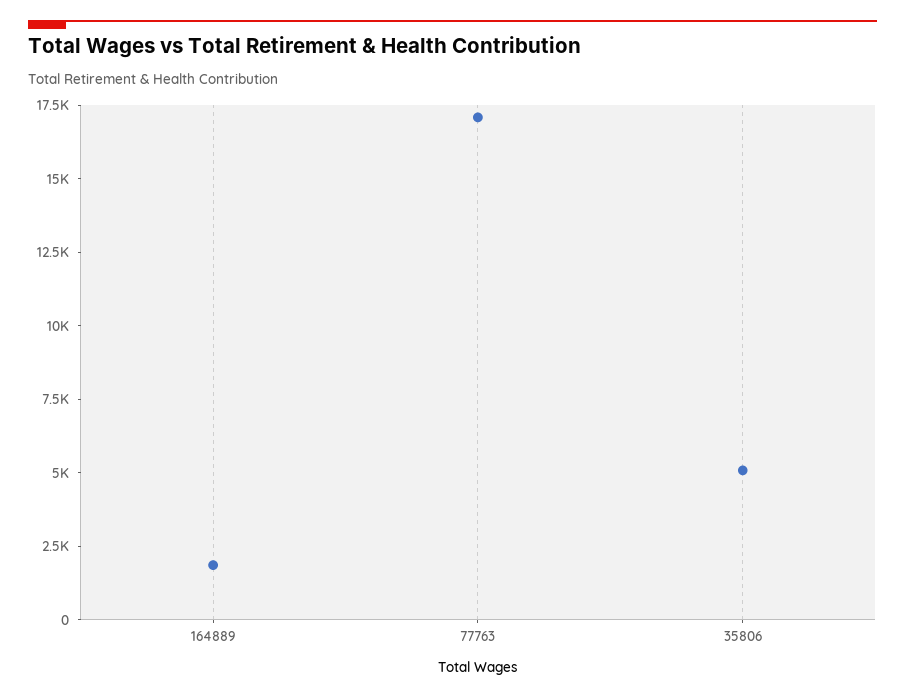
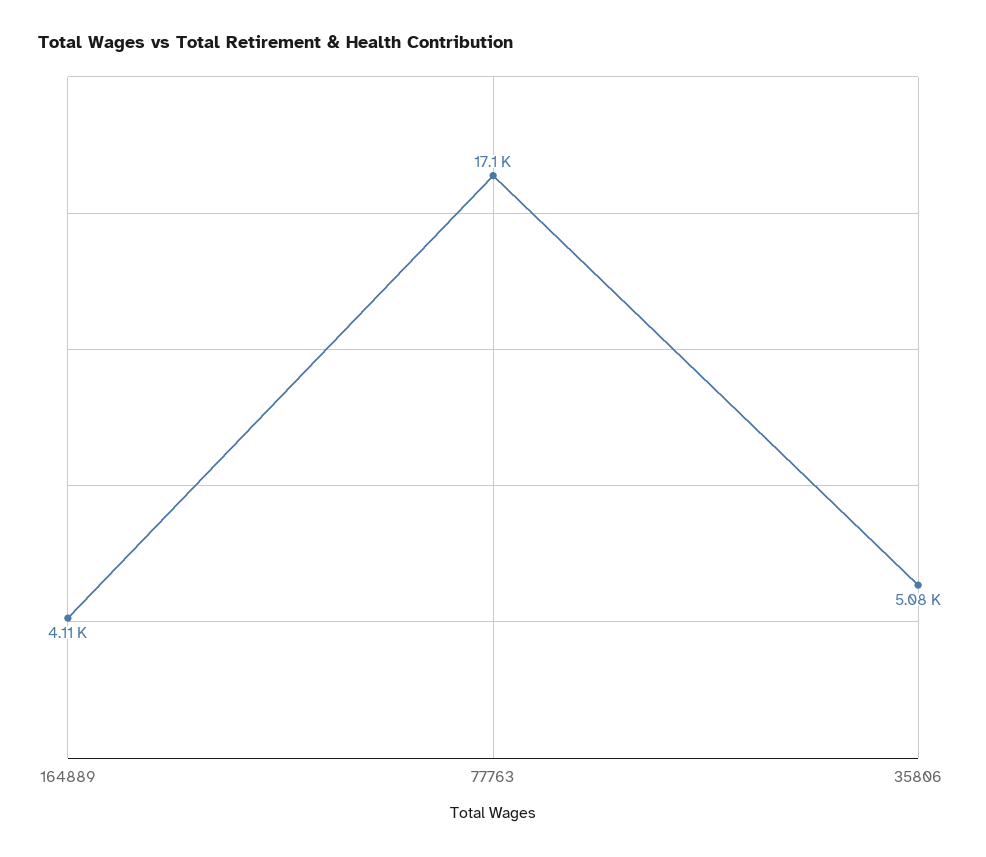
164889: 2000 -> 4110

